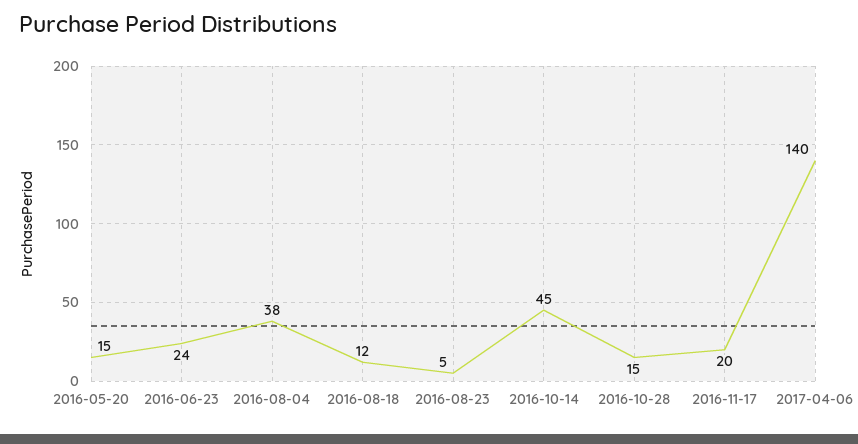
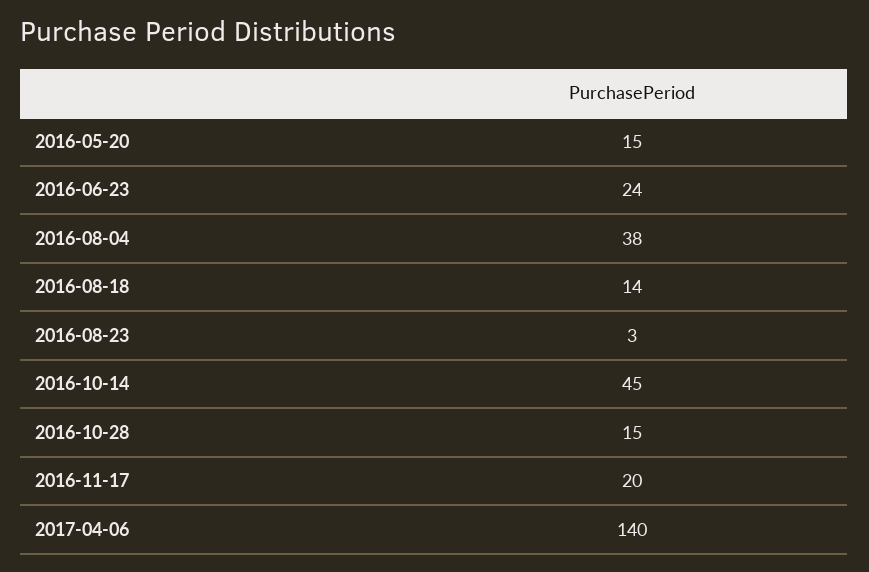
2016-08-18: 12 -> 14
2016-08-23: 5 -> 3

